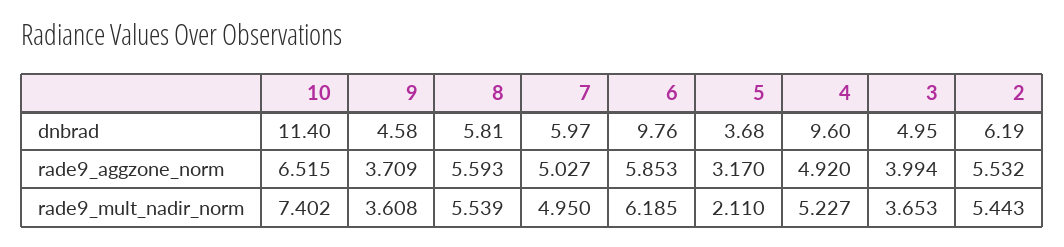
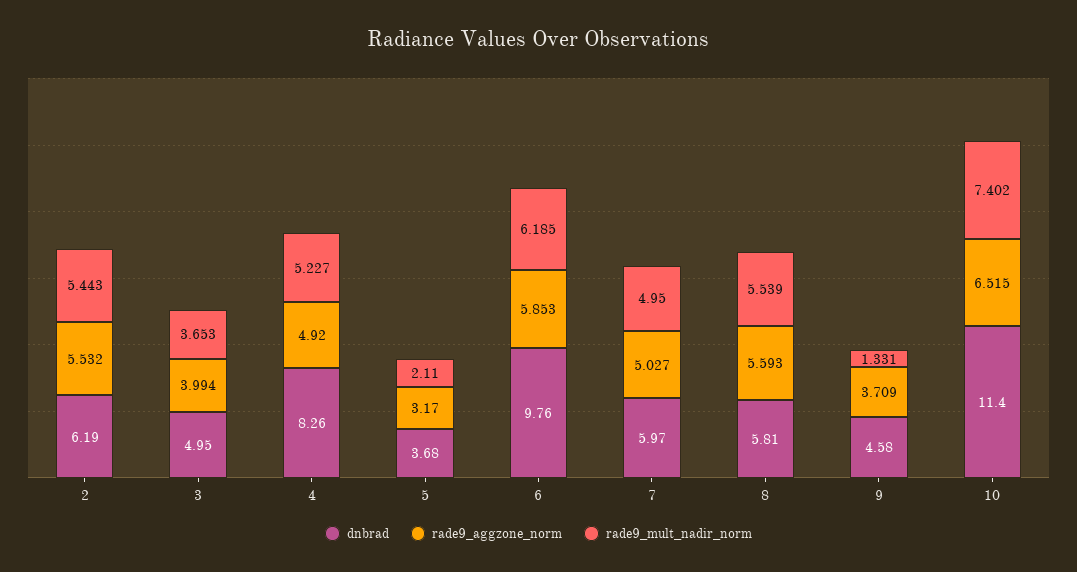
dnbrad, 4: 9.6 -> 8.26
rade9_mult_nadir_norm, 9: 3.608 -> 1.331

